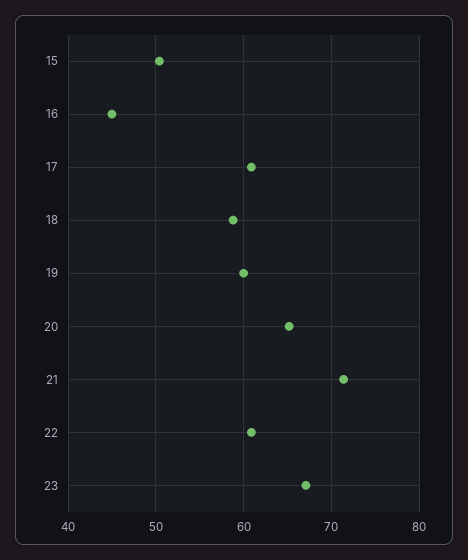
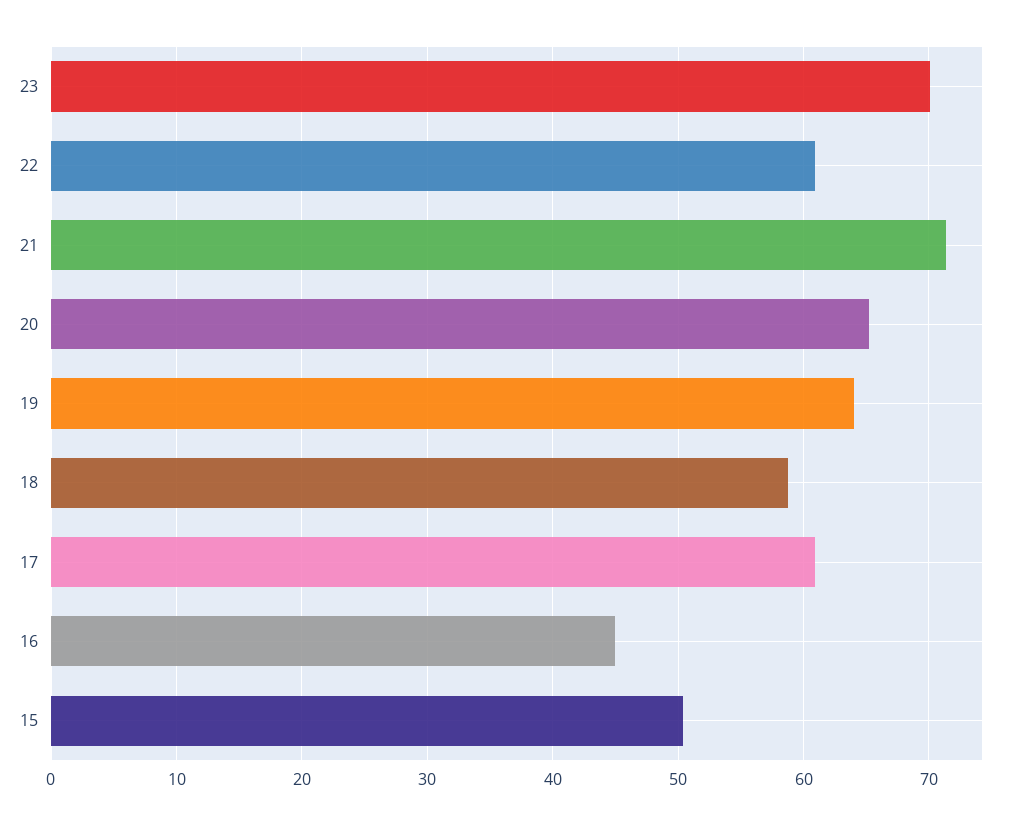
19: 60 -> 64
23: 67 -> 70

